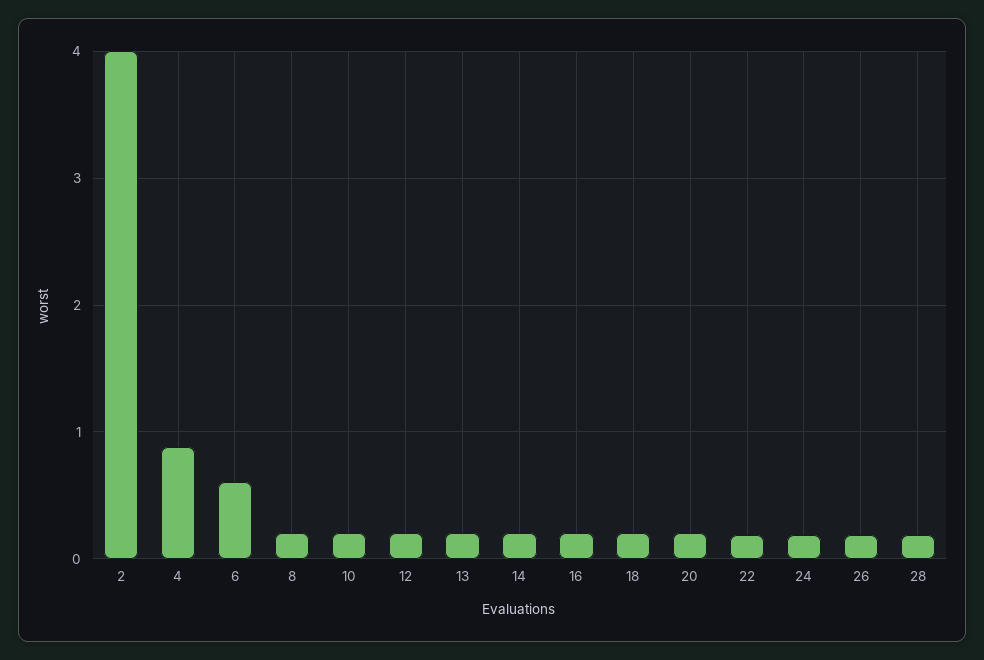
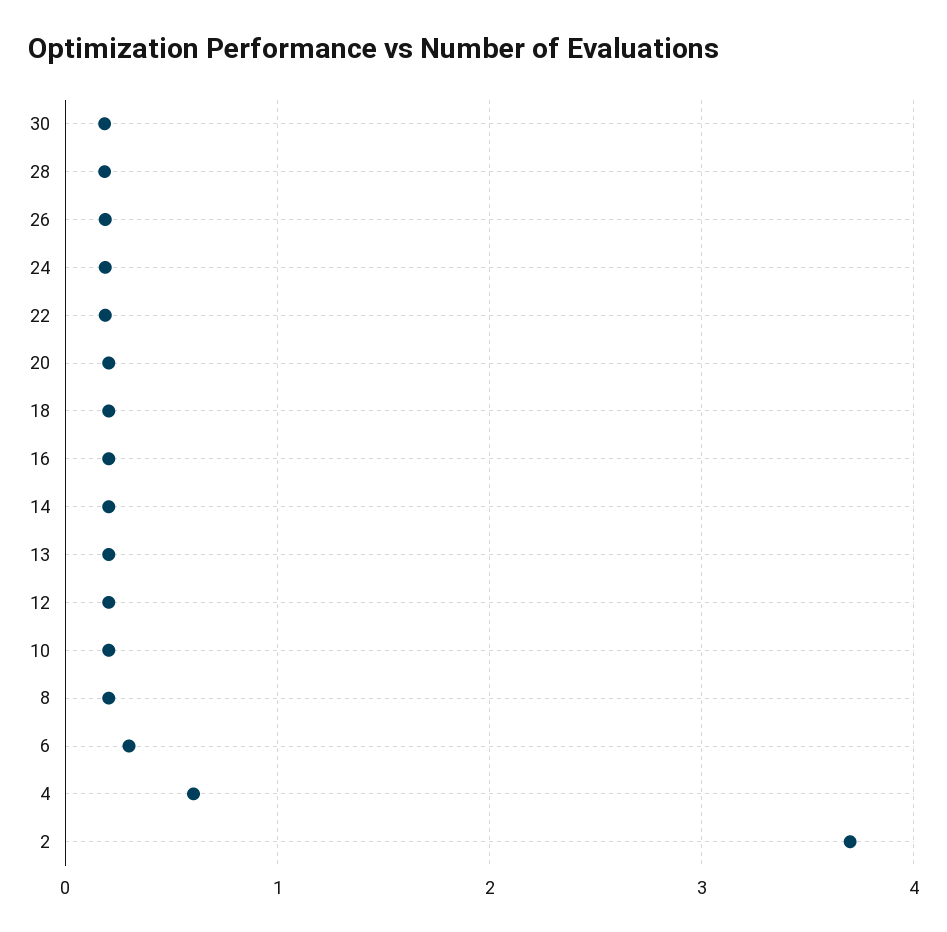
2: 4 -> 3.7
4: 0.9 -> 0.6
6: 0.6 -> 0.3
30: none -> 0.2

